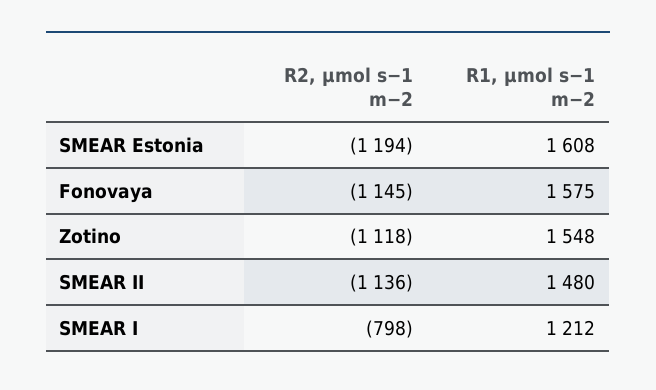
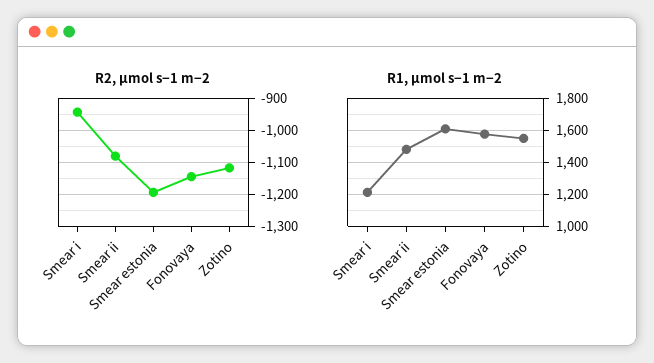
R2, µmol s−1 m−2, SMEAR II: -1136 -> -1080
R2, µmol s−1 m−2, SMEAR I: -798 -> -940

